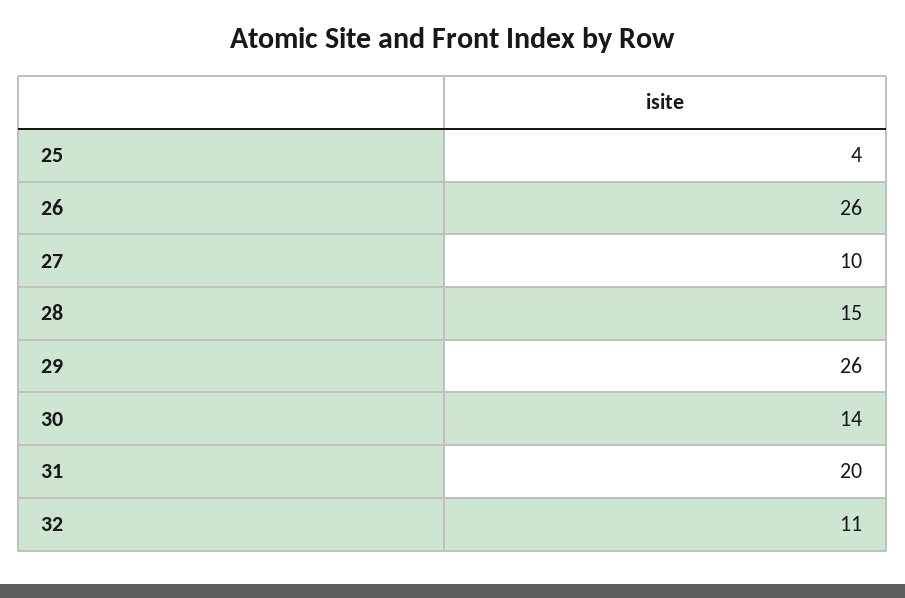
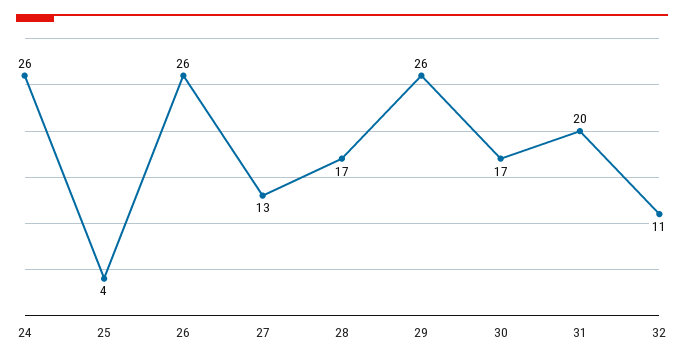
27: 10 -> 13
28: 15 -> 17
30: 14 -> 17
24: none -> 26

